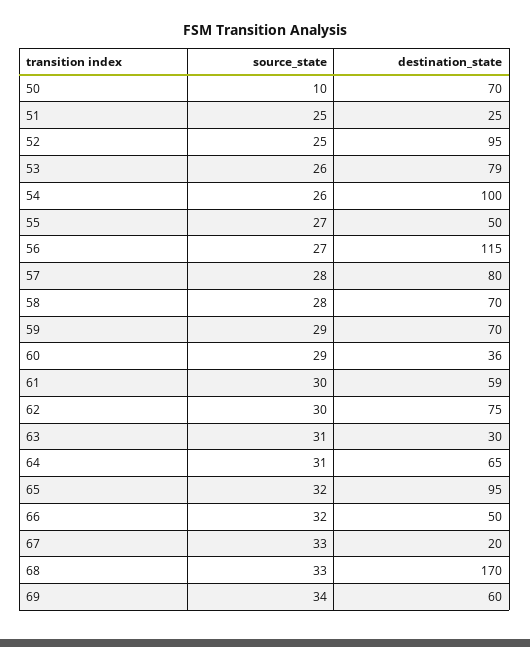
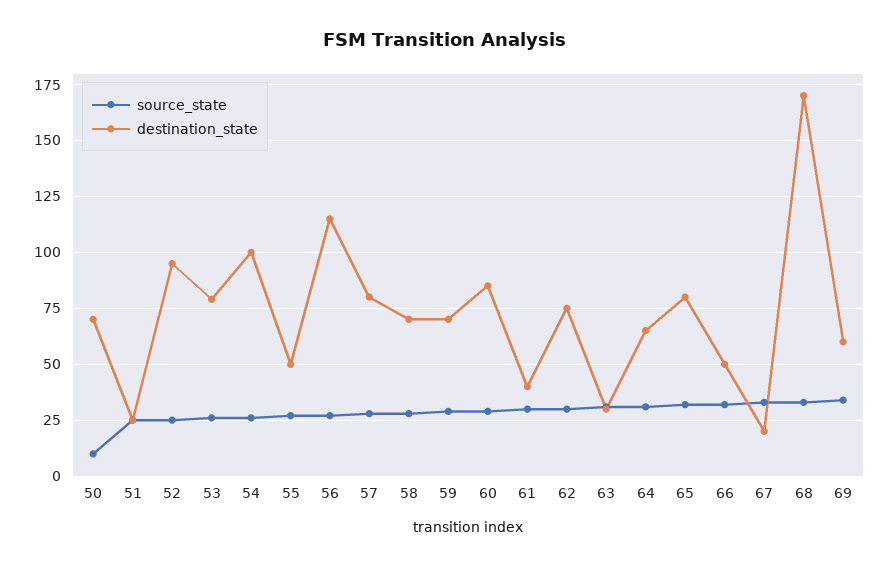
destination_state, 60: 36 -> 85
destination_state, 61: 59 -> 40
destination_state, 65: 95 -> 80

